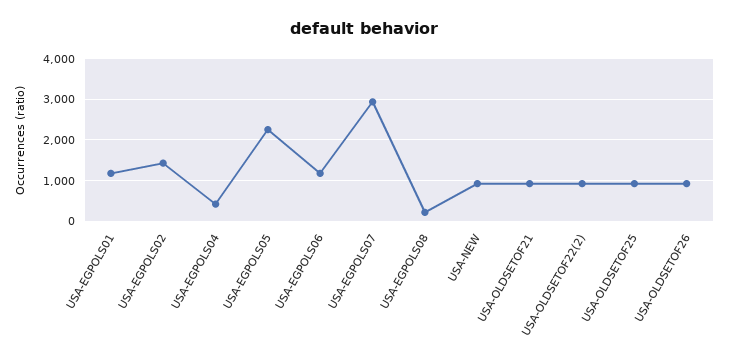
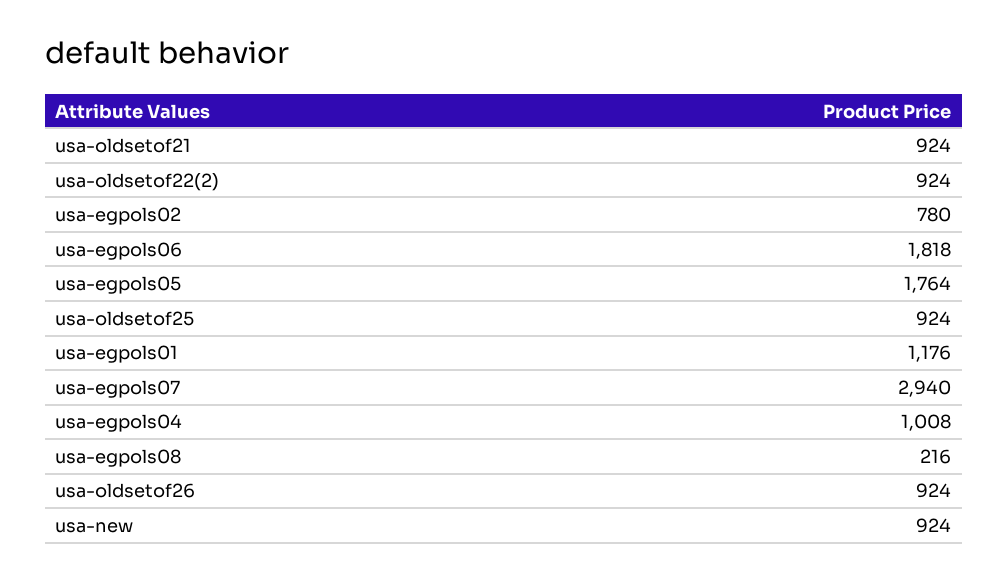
USA-EGPOLS02: 1400 -> 780
USA-EGPOLS04: 400 -> 1008
USA-EGPOLS05: 2200 -> 1764
USA-EGPOLS06: 1200 -> 1818

